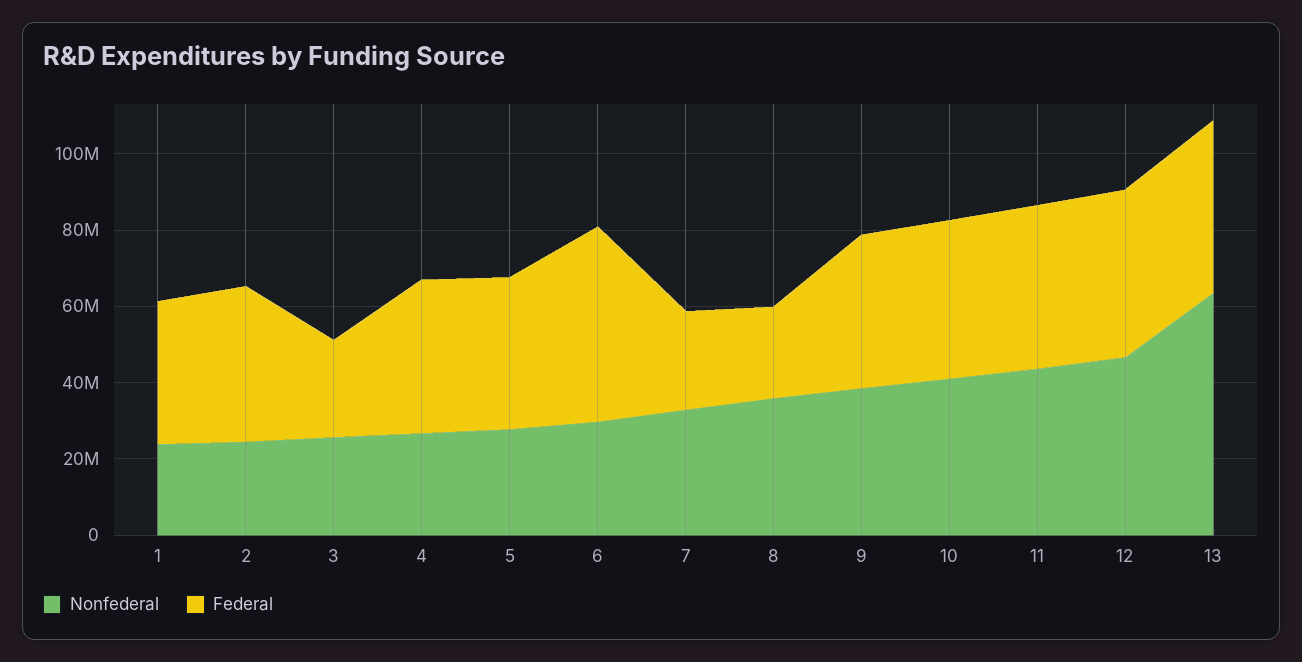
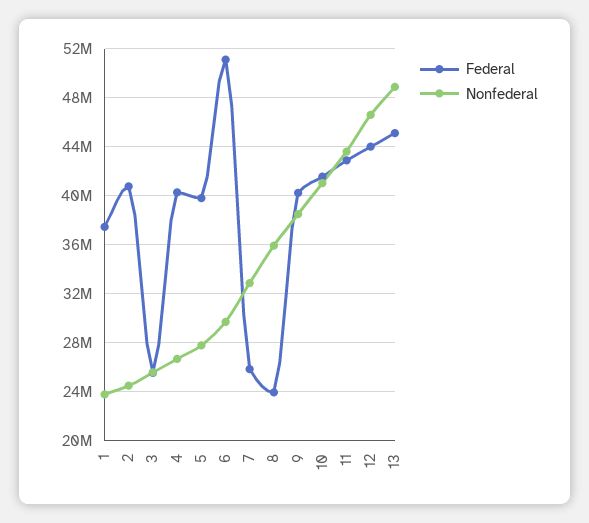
Nonfederal, 13: 65000000 -> 49000000

